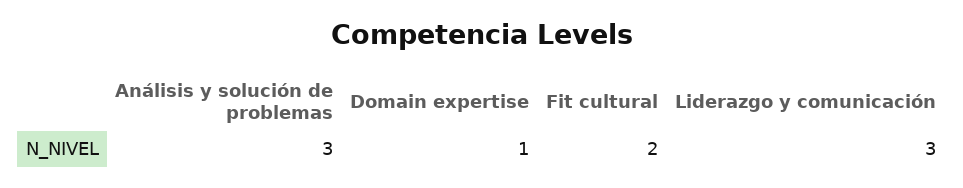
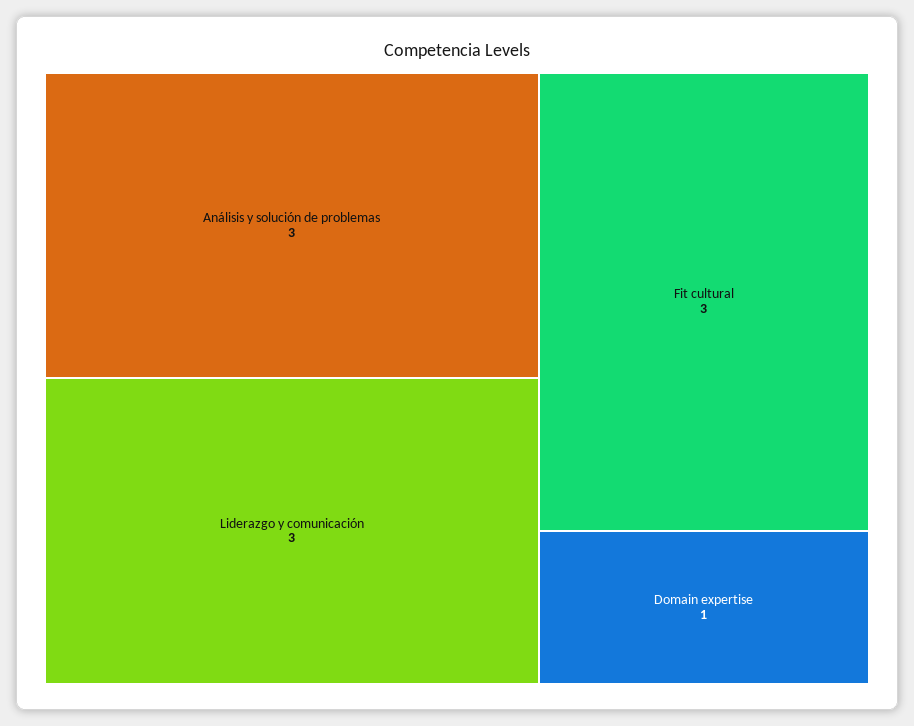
Fit cultural: 2 -> 3

